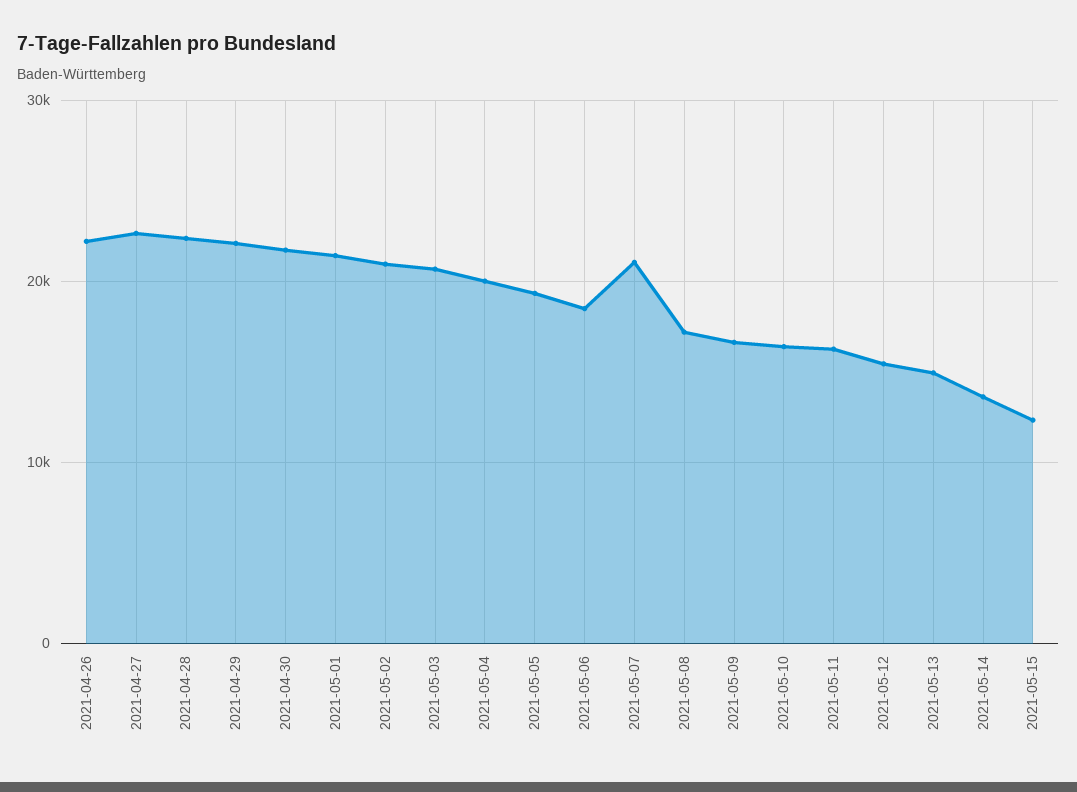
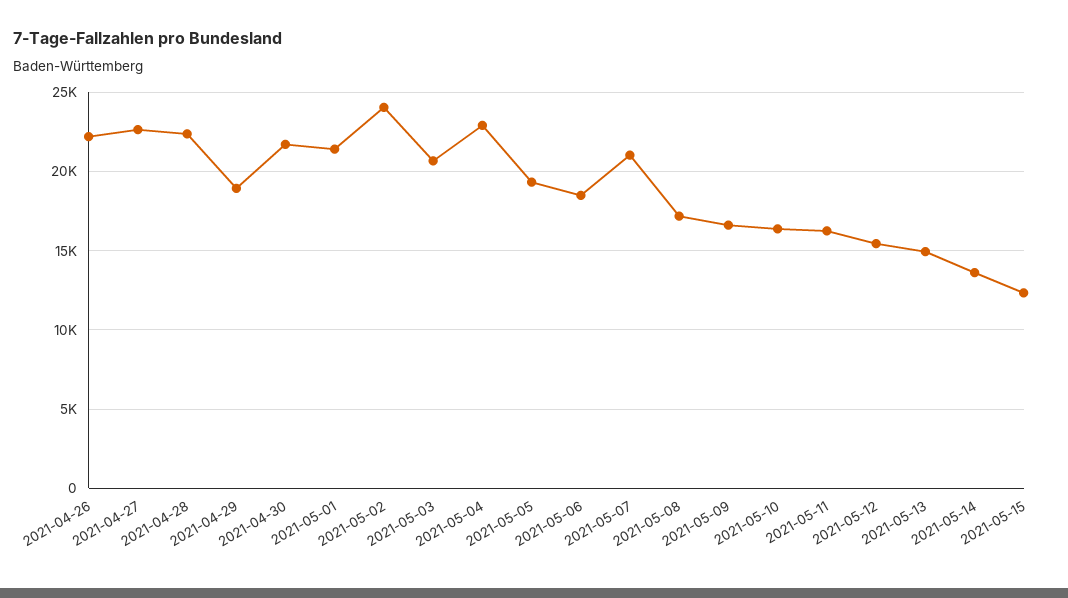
2021-04-29: 22000 -> 19000
2021-05-02: 21000 -> 24000
2021-05-04: 20000 -> 23000

